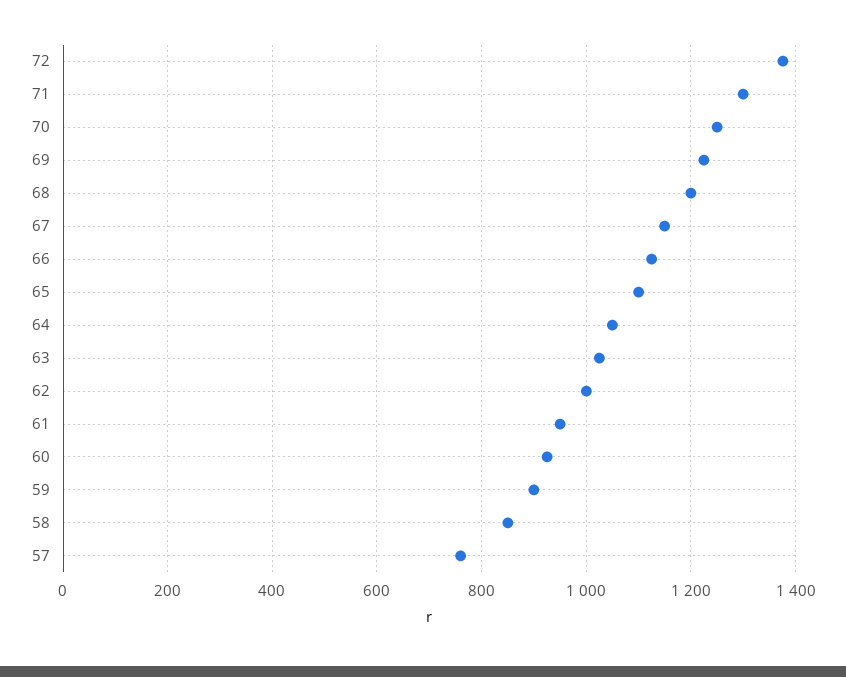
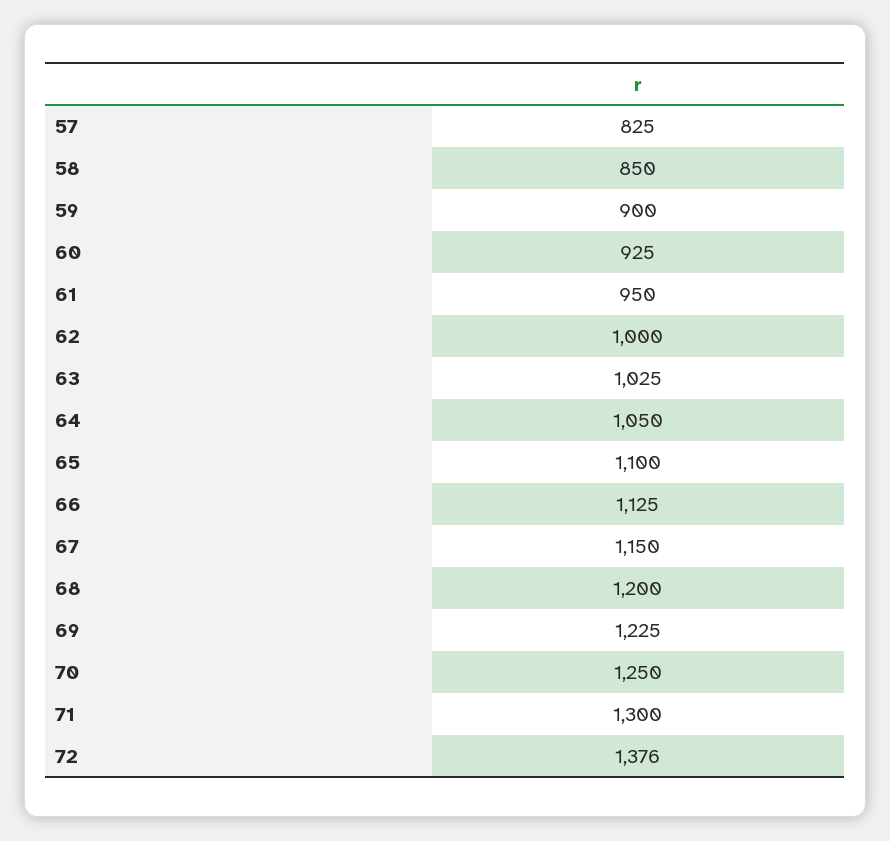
57: 760 -> 825

